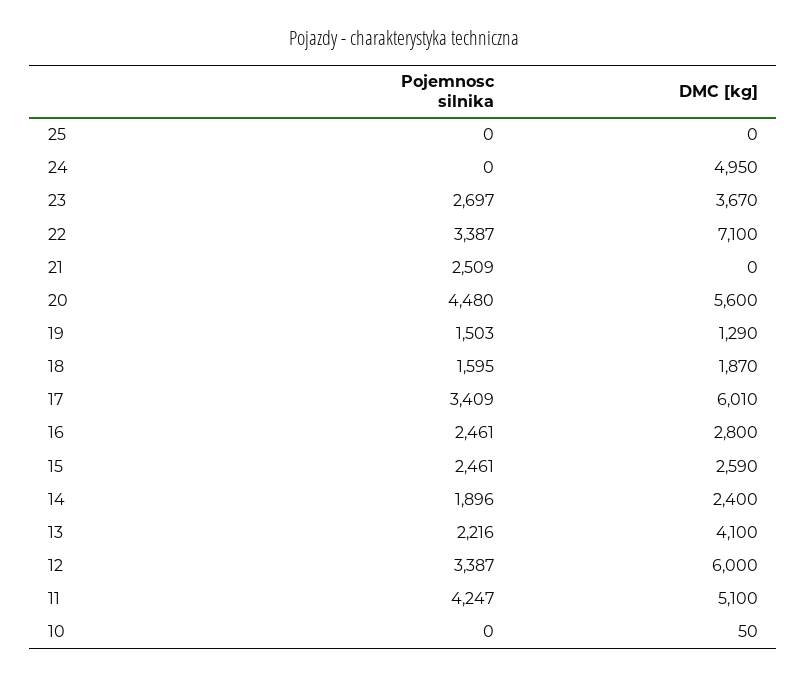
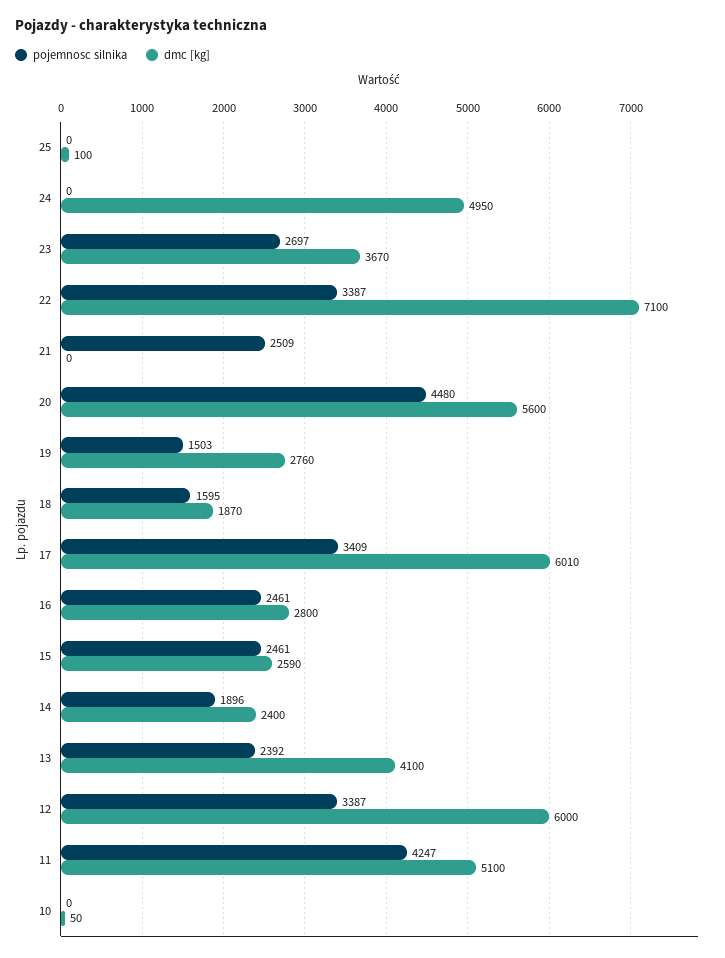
DMC [kg], 25: 0 -> 100
DMC [kg], 19: 1290 -> 2760
Pojemnosc silnika, 13: 2216 -> 2392

